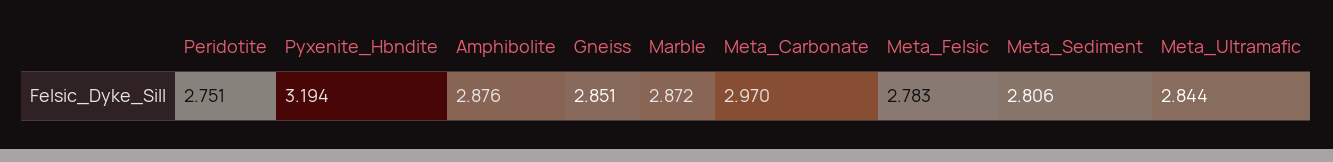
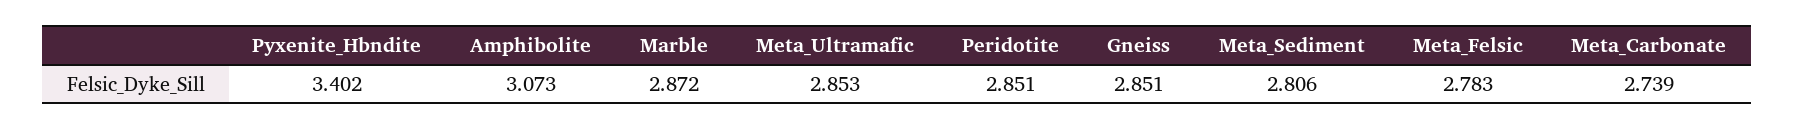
Peridotite: 2.751 -> 2.851
Pyxenite_Hbndite: 3.194 -> 3.402
Amphibolite: 2.876 -> 3.073
Meta_Carbonate: 2.97 -> 2.739
Meta_Ultramafic: 2.844 -> 2.853

